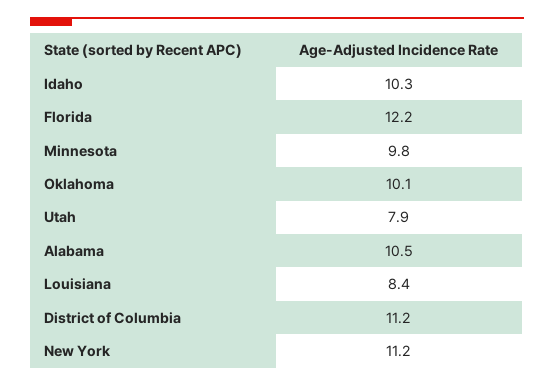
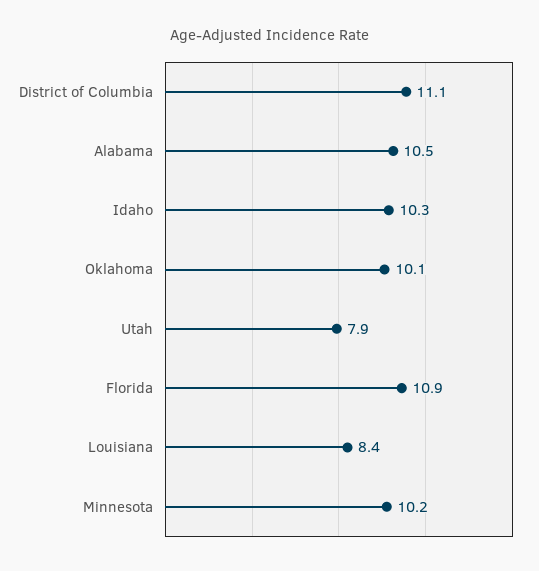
Florida: 12.2 -> 10.9
Minnesota: 9.8 -> 10.2
District of Columbia: 11.2 -> 11.1
New York: 11.2 -> none

